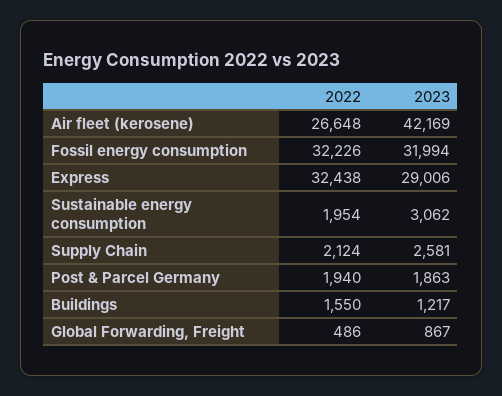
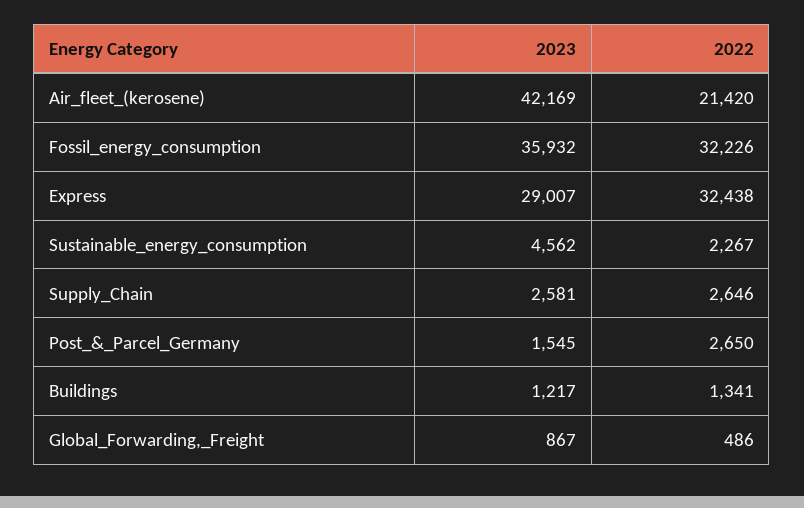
2022, Air fleet (kerosene): 26648 -> 21420
2023, Fossil energy consumption: 31994 -> 35932
2023, Express: 29006 -> 29007
2022, Sustainable energy consumption: 1954 -> 2267
2023, Sustainable energy consumption: 3062 -> 4562
2022, Supply Chain: 2124 -> 2646
2022, Post & Parcel Germany: 1940 -> 2650
2023, Post & Parcel Germany: 1863 -> 1545
2022, Buildings: 1550 -> 1341

